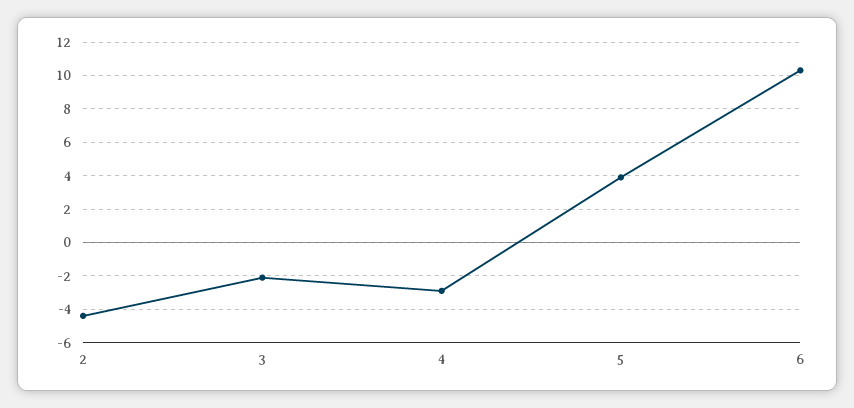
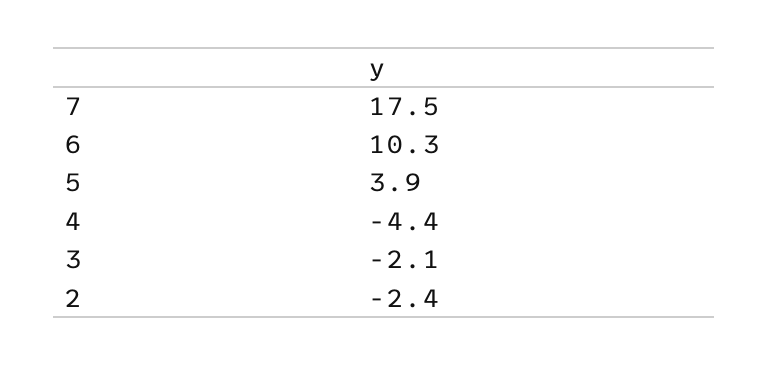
2: -4.5 -> -2.4
4: -3 -> -4.4
7: none -> 17.5

